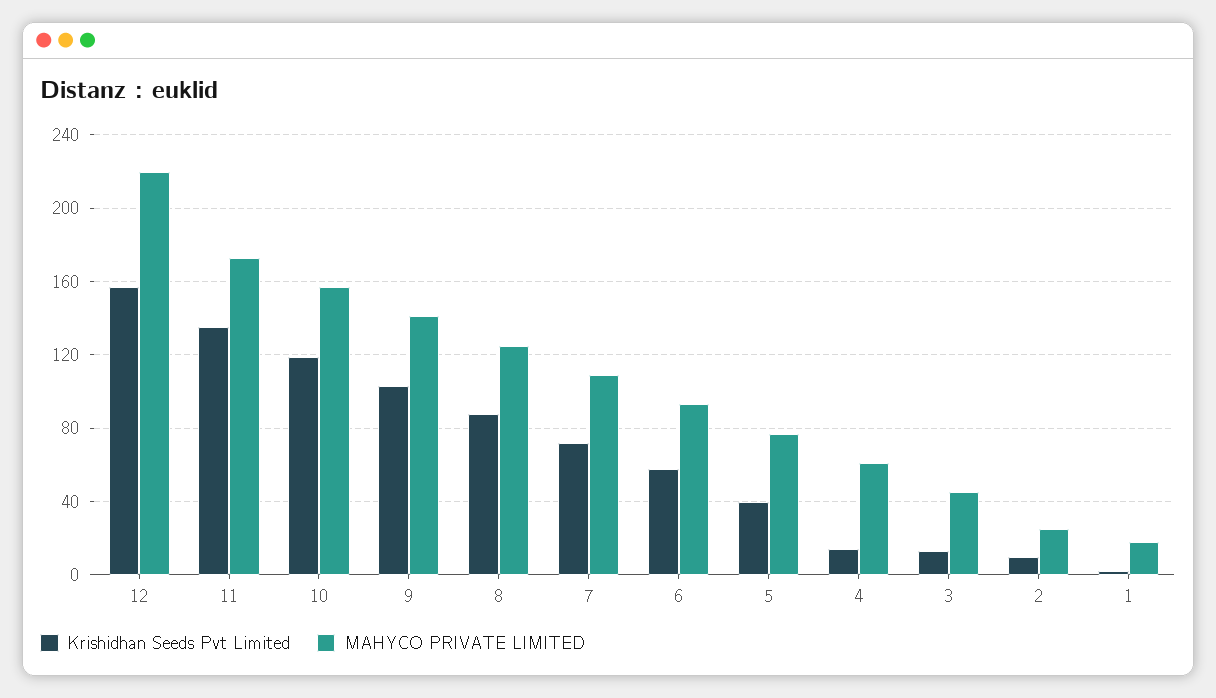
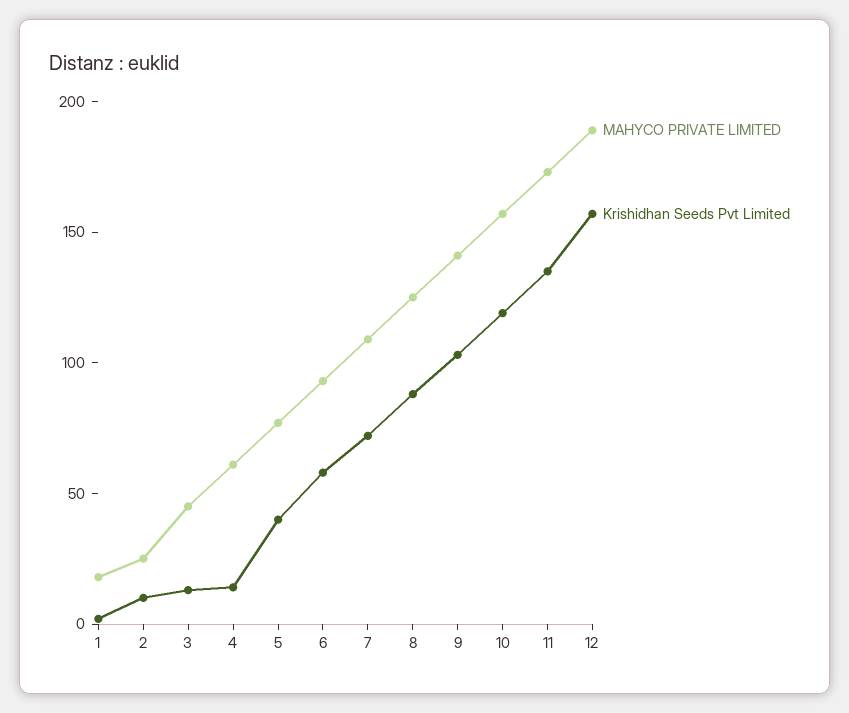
MAHYCO PRIVATE LIMITED, 12: 220 -> 190

